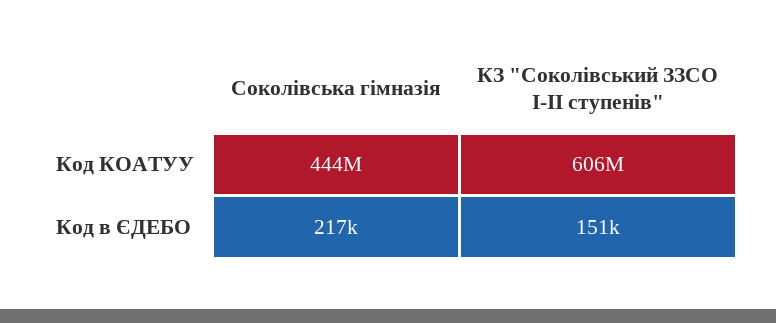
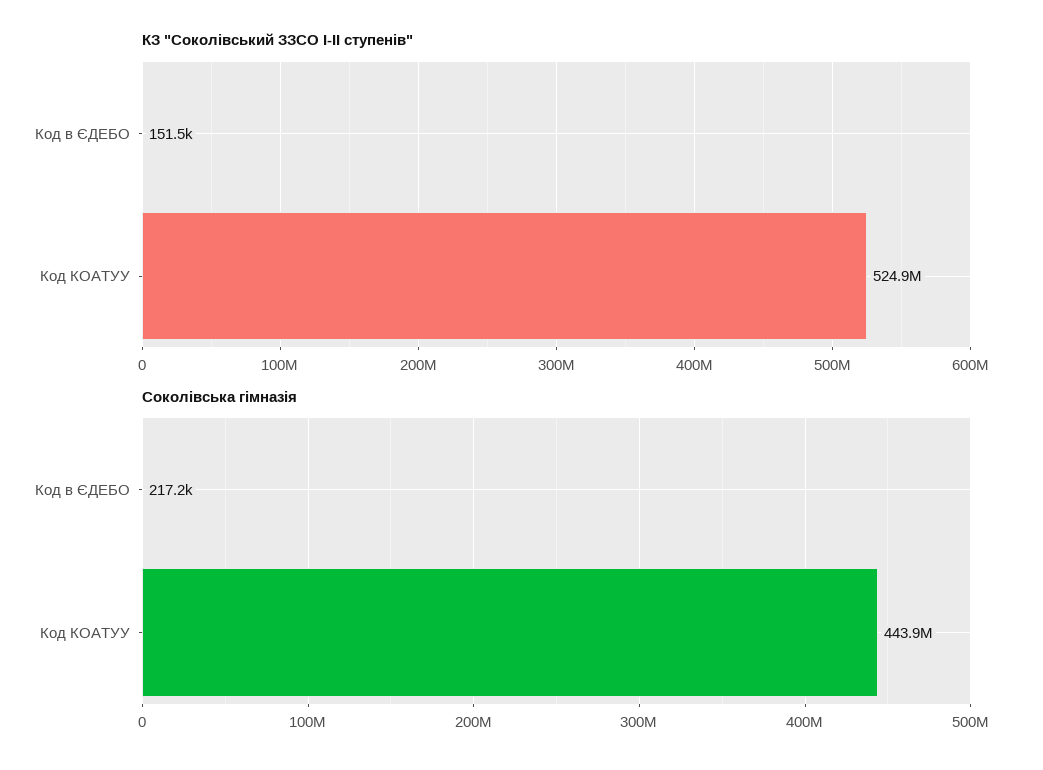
КЗ "Соколівський ЗЗСО І-ІІ ступенів", Код КОАТУУ: 606000000 -> 524900000

